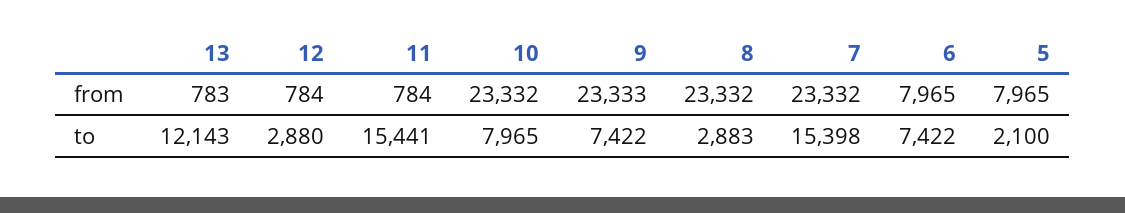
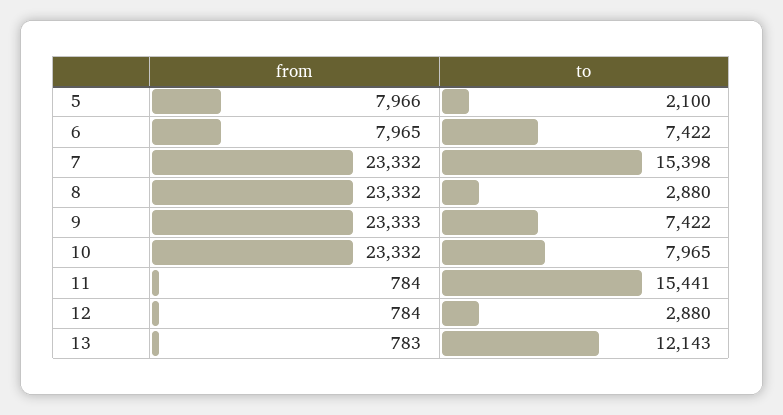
5, from: 7965 -> 7966
8, to: 2883 -> 2880

